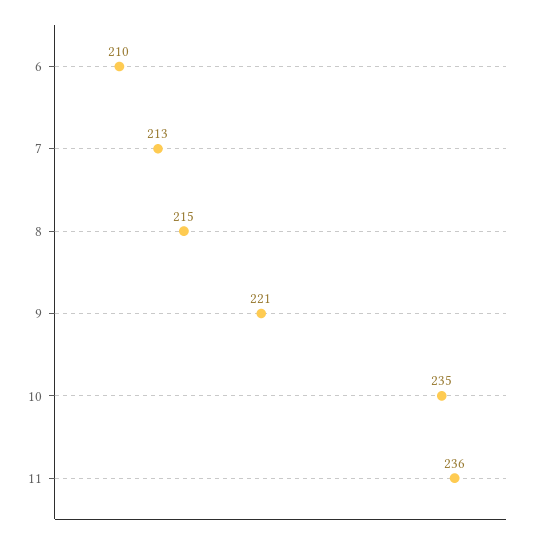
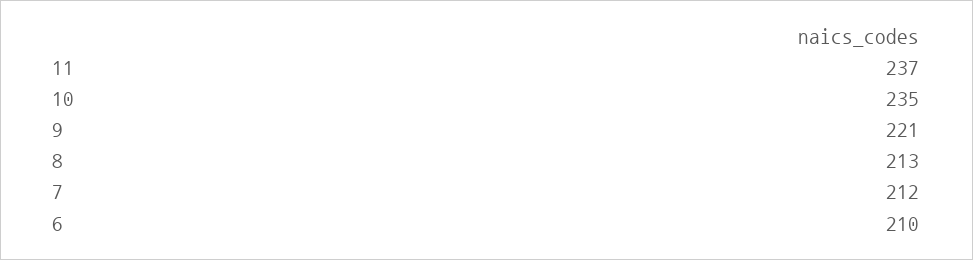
7: 213 -> 212
8: 215 -> 213
11: 236 -> 237

